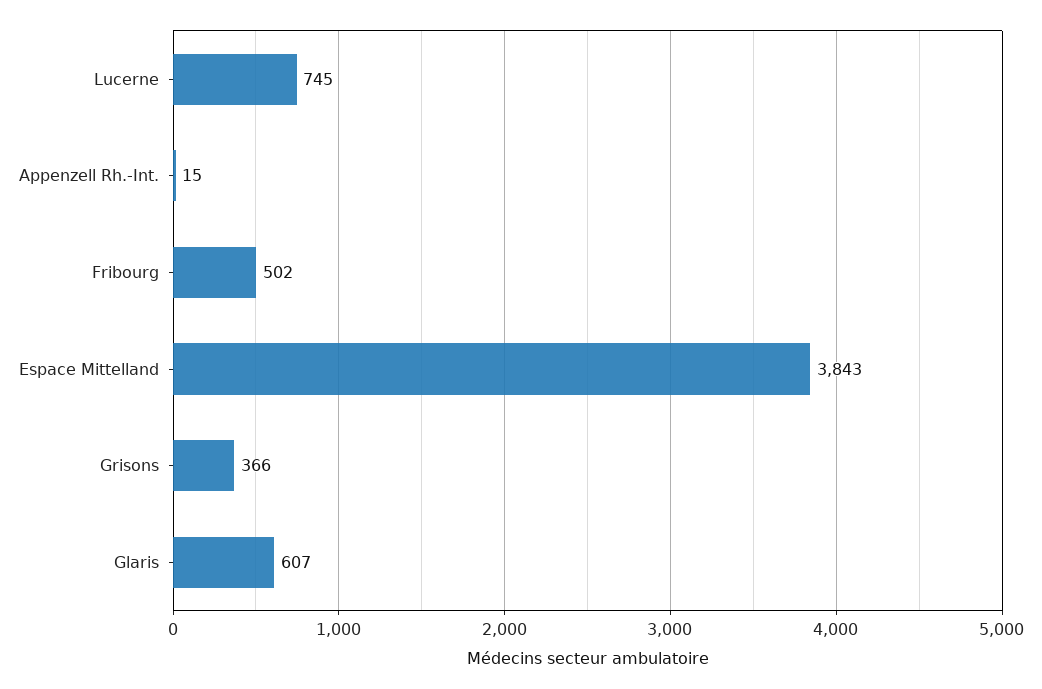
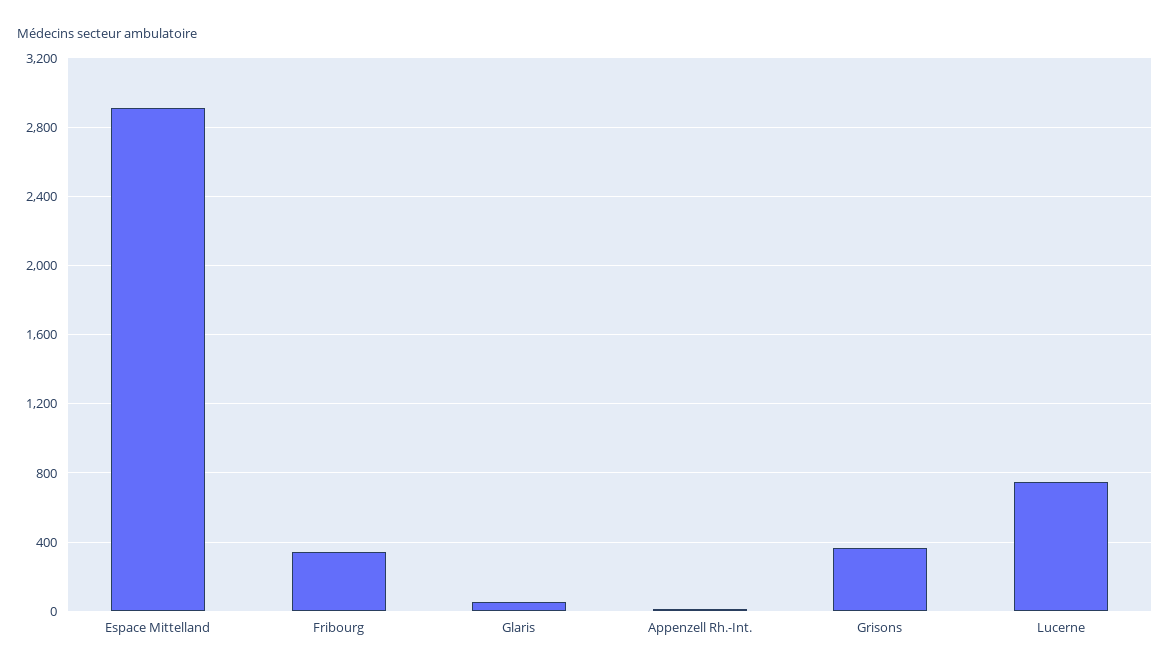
Fribourg: 502 -> 350
Espace Mittelland: 3843 -> 2900
Glaris: 607 -> 50

